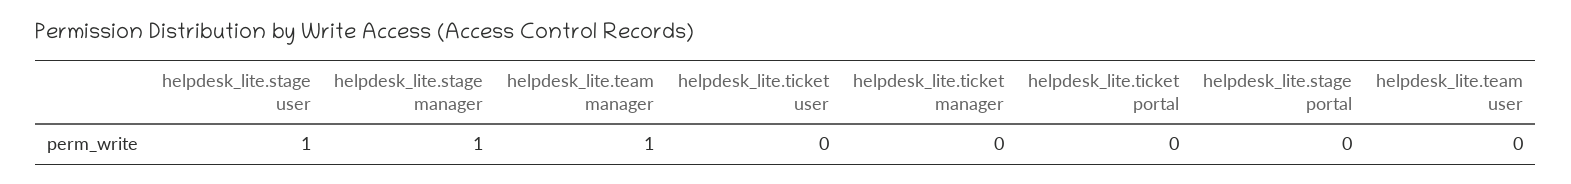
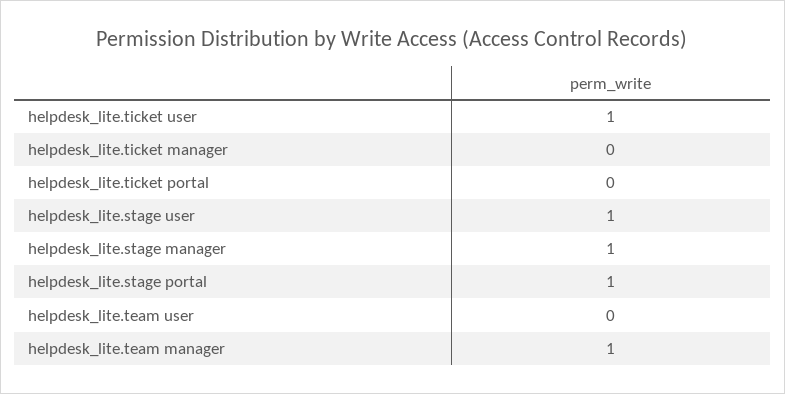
helpdesk_lite.ticket user: 0 -> 1
helpdesk_lite.stage portal: 0 -> 1

